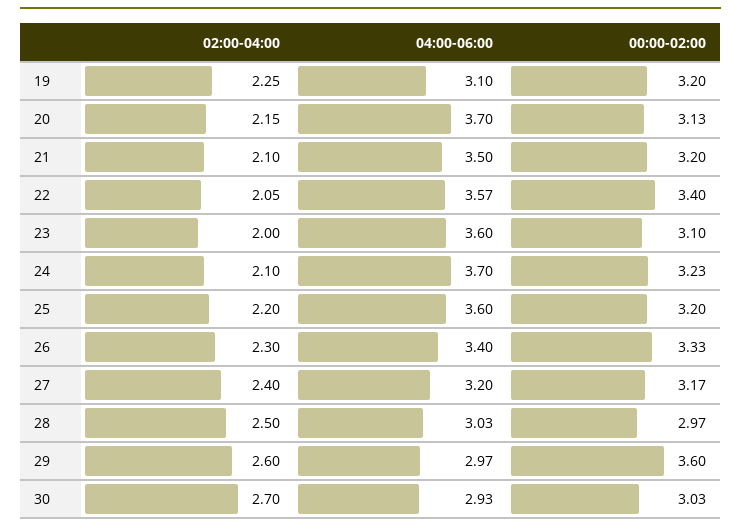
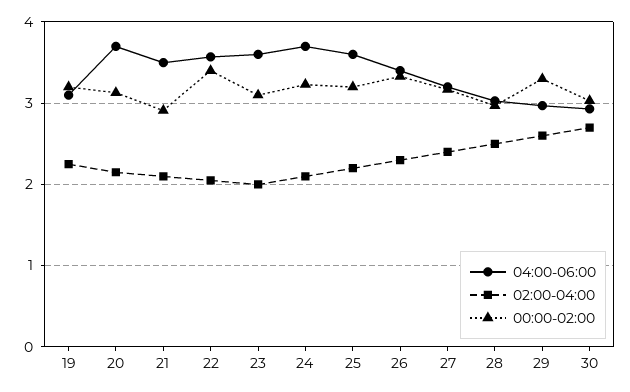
00:00-02:00, 21: 3.2 -> 2.9
00:00-02:00, 29: 3.6 -> 3.3

